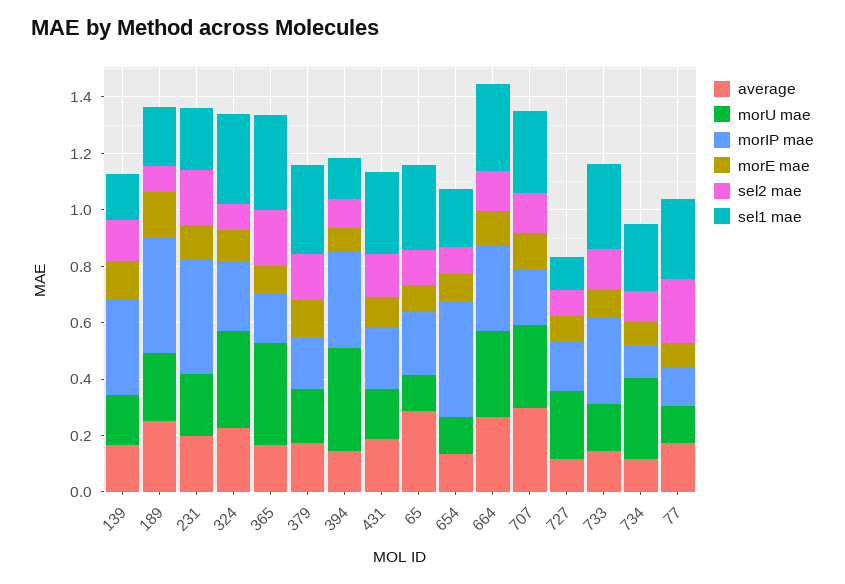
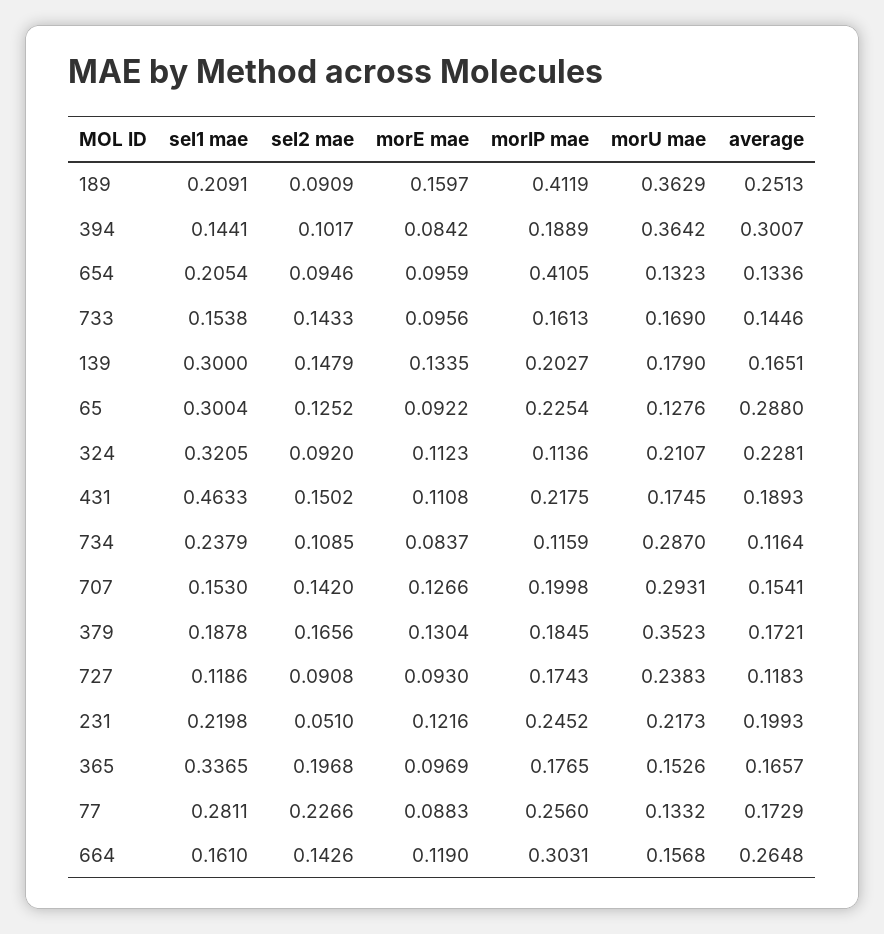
morIP mae, 139: 0.35 -> 0.2027
sel1 mae, 139: 0.15 -> 0.3
morU mae, 189: 0.25 -> 0.3629
morIP mae, 231: 0.4 -> 0.2452
sel2 mae, 231: 0.2 -> 0.051
morU mae, 324: 0.35 -> 0.2107
morIP mae, 324: 0.25 -> 0.1136
morU mae, 365: 0.35 -> 0.1526
morU mae, 379: 0.2 -> 0.3523
sel1 mae, 379: 0.3 -> 0.1878
average, 394: 0.15 -> 0.3007
morIP mae, 394: 0.35 -> 0.1889
sel1 mae, 431: 0.3 -> 0.4633
morU mae, 664: 0.3 -> 0.1568
sel1 mae, 664: 0.3 -> 0.161
average, 707: 0.3 -> 0.1541
sel1 mae, 707: 0.3 -> 0.153
morIP mae, 733: 0.3 -> 0.1613
sel1 mae, 733: 0.3 -> 0.1538
morIP mae, 77: 0.15 -> 0.256

